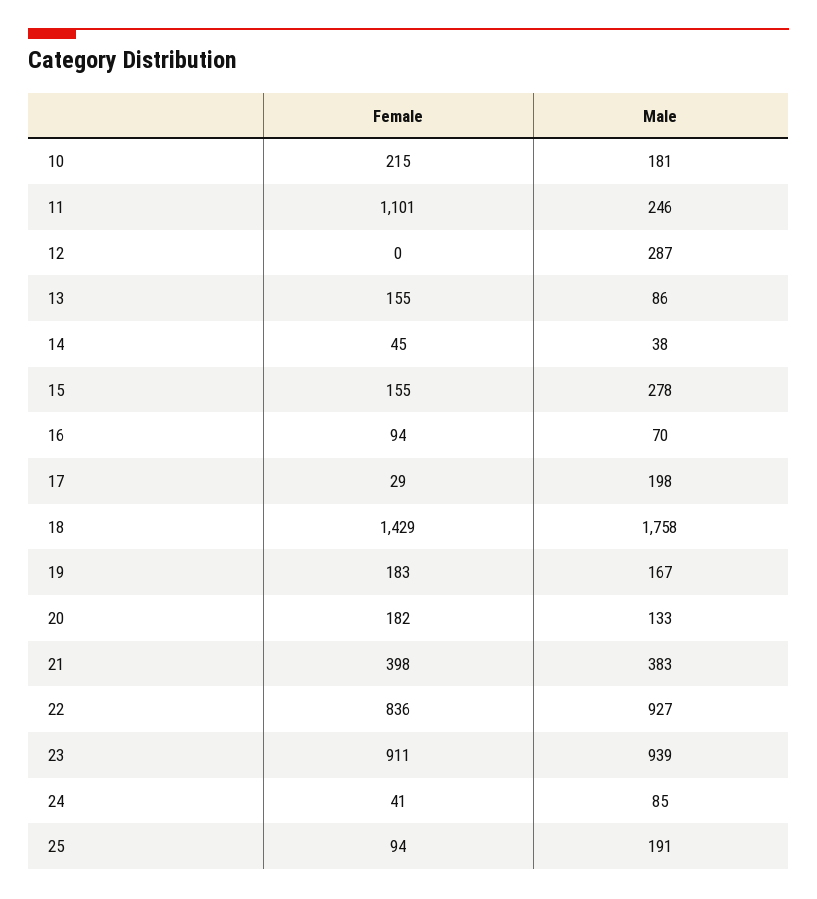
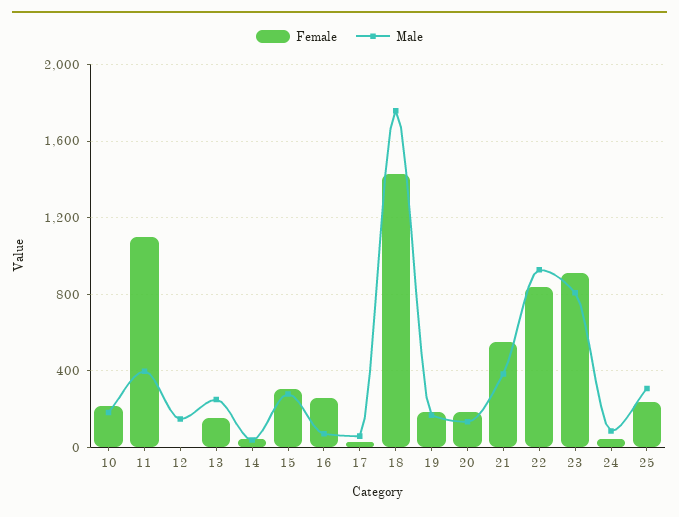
Male, 11: 246 -> 400
Male, 12: 287 -> 150
Male, 13: 86 -> 250
Female, 15: 155 -> 300
Female, 16: 94 -> 250
Male, 17: 198 -> 50
Female, 21: 398 -> 550
Male, 23: 939 -> 800
Female, 25: 94 -> 250
Male, 25: 191 -> 300

